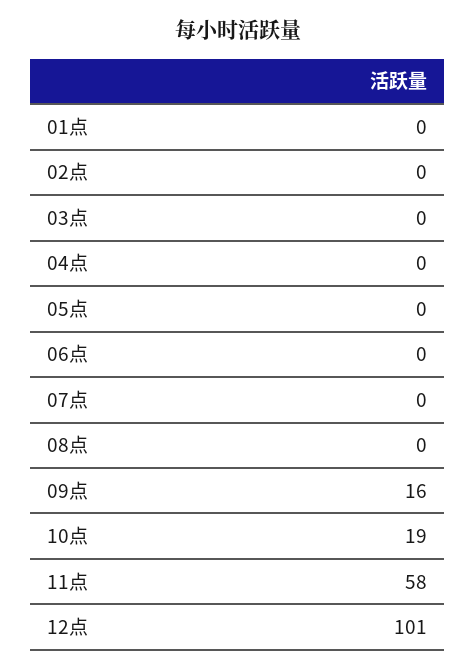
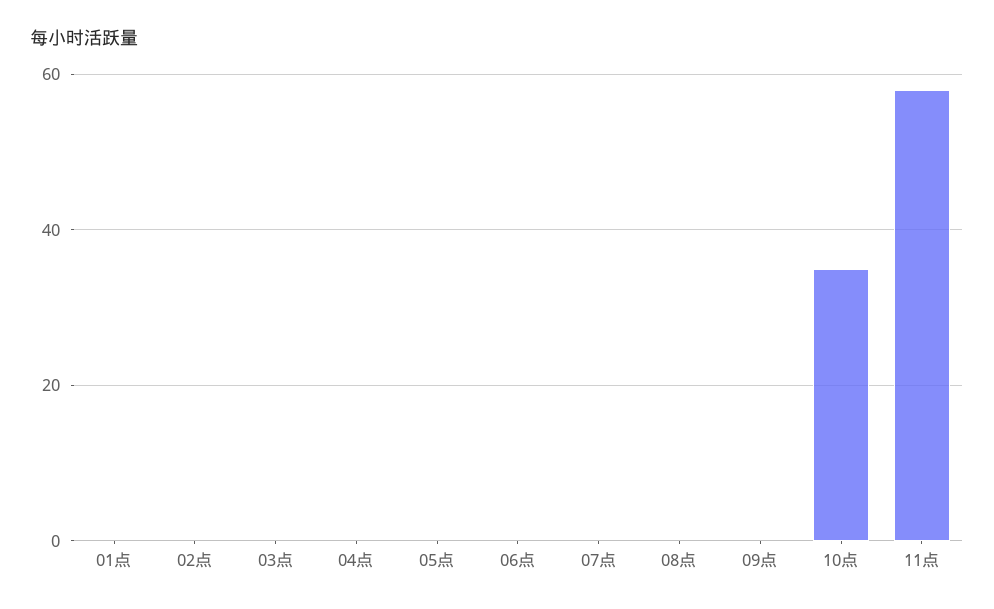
09点: 16 -> 0
10点: 19 -> 35
12点: 101 -> none

